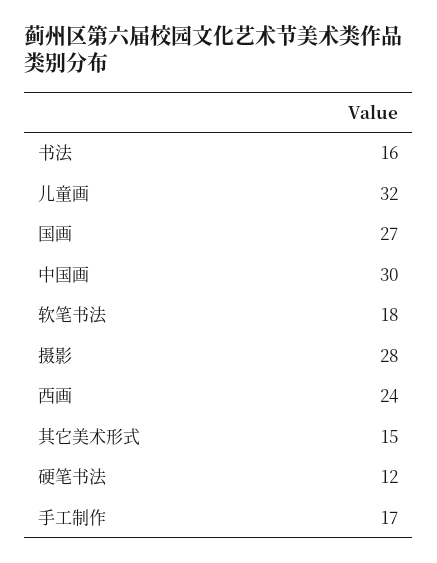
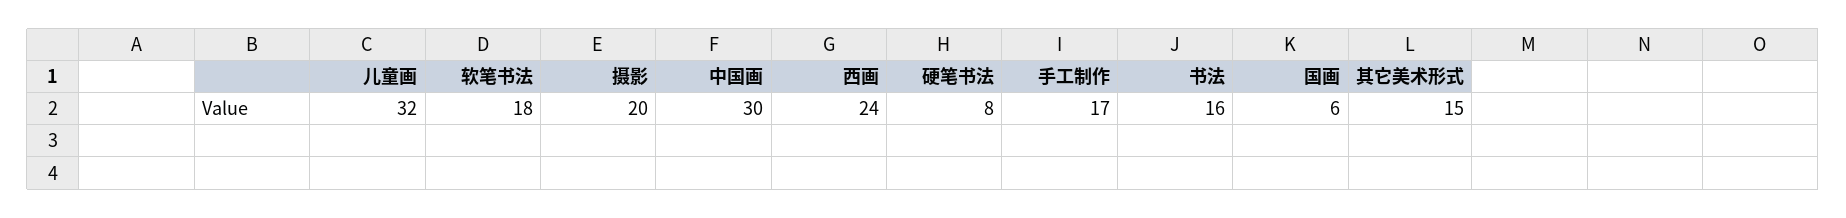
国画: 27 -> 6
摄影: 28 -> 20
硬笔书法: 12 -> 8

